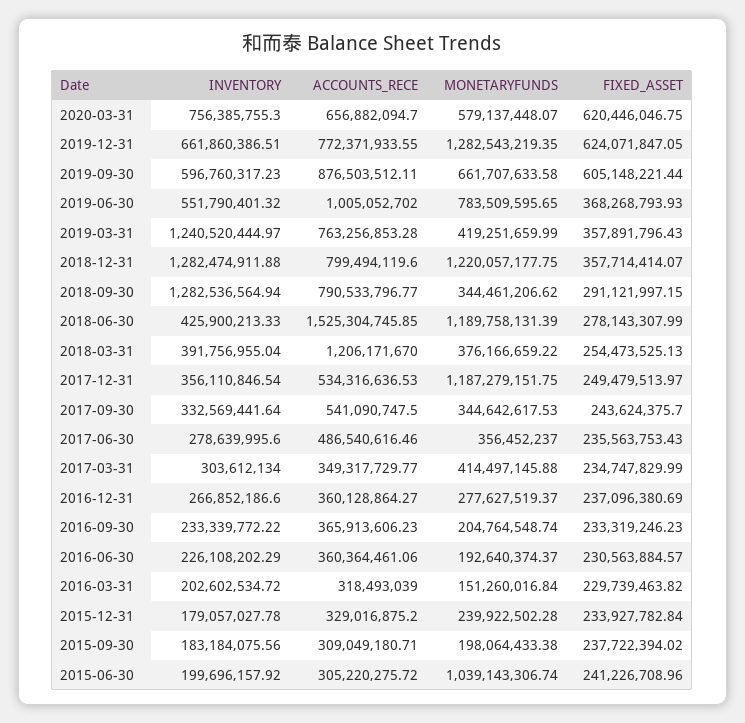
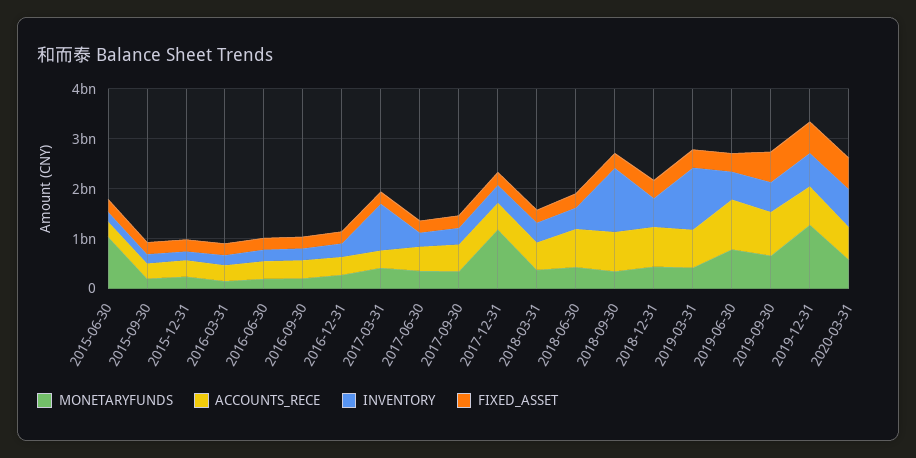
INVENTORY, 2018-12-31: 1282474911.88 -> 600000000
MONETARYFUNDS, 2018-12-31: 1220057177.75 -> 400000000
ACCOUNTS_RECE, 2018-06-30: 1525304745.85 -> 800000000
MONETARYFUNDS, 2018-06-30: 1189758131.39 -> 400000000
ACCOUNTS_RECE, 2018-03-31: 1206171670 -> 600000000
INVENTORY, 2017-03-31: 303612134 -> 1000000000

